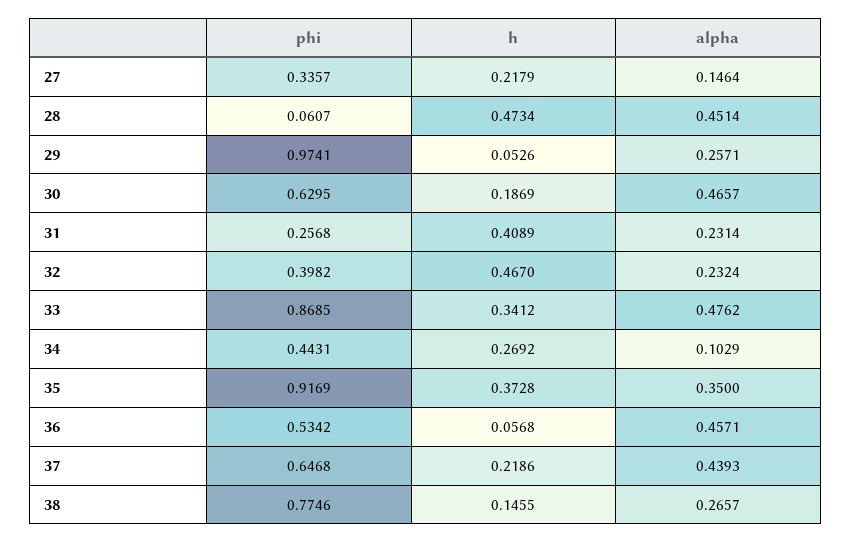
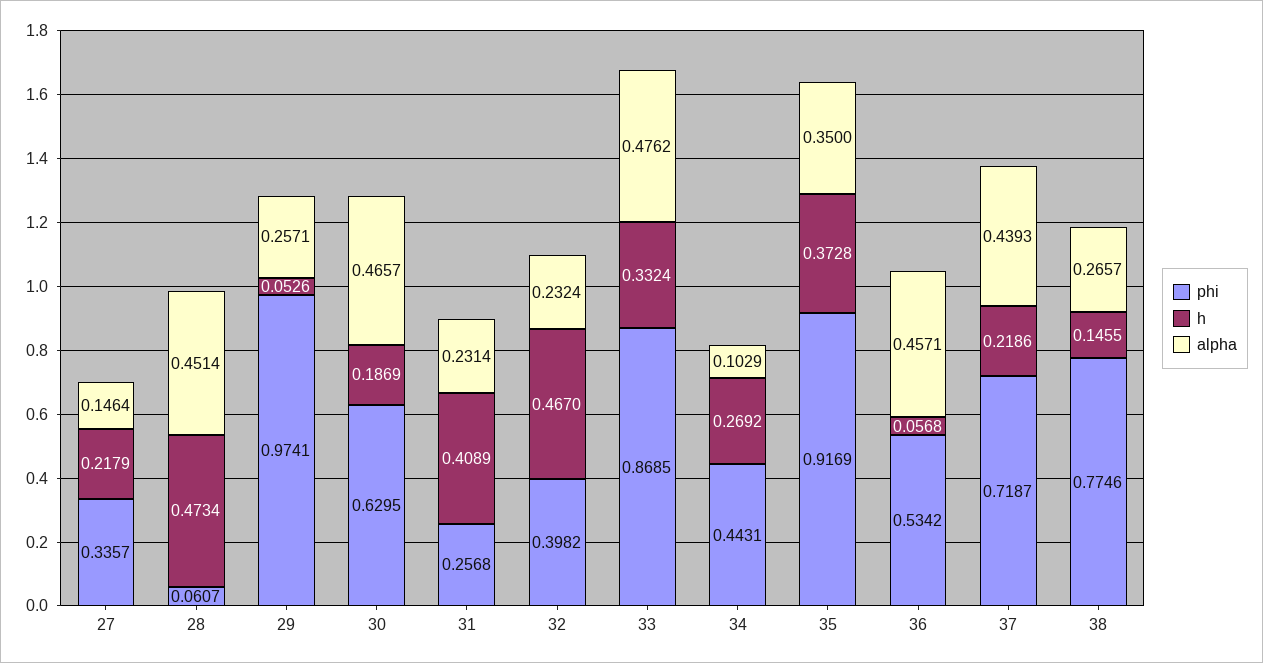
h, 33: 0.3412 -> 0.3324
phi, 37: 0.6468 -> 0.7187

